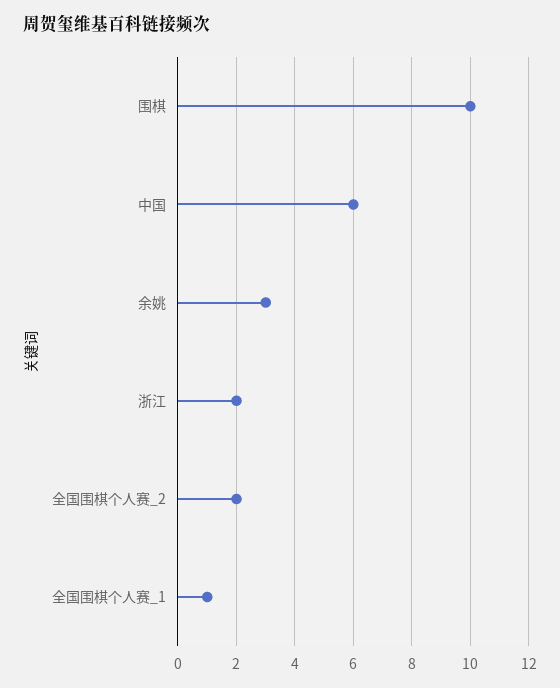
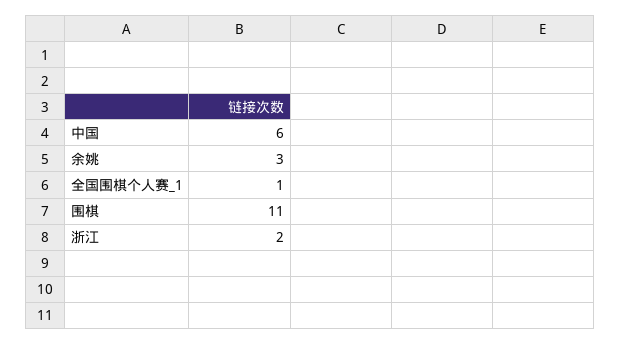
围棋: 10 -> 11
全国围棋个人赛_2: 2 -> none

